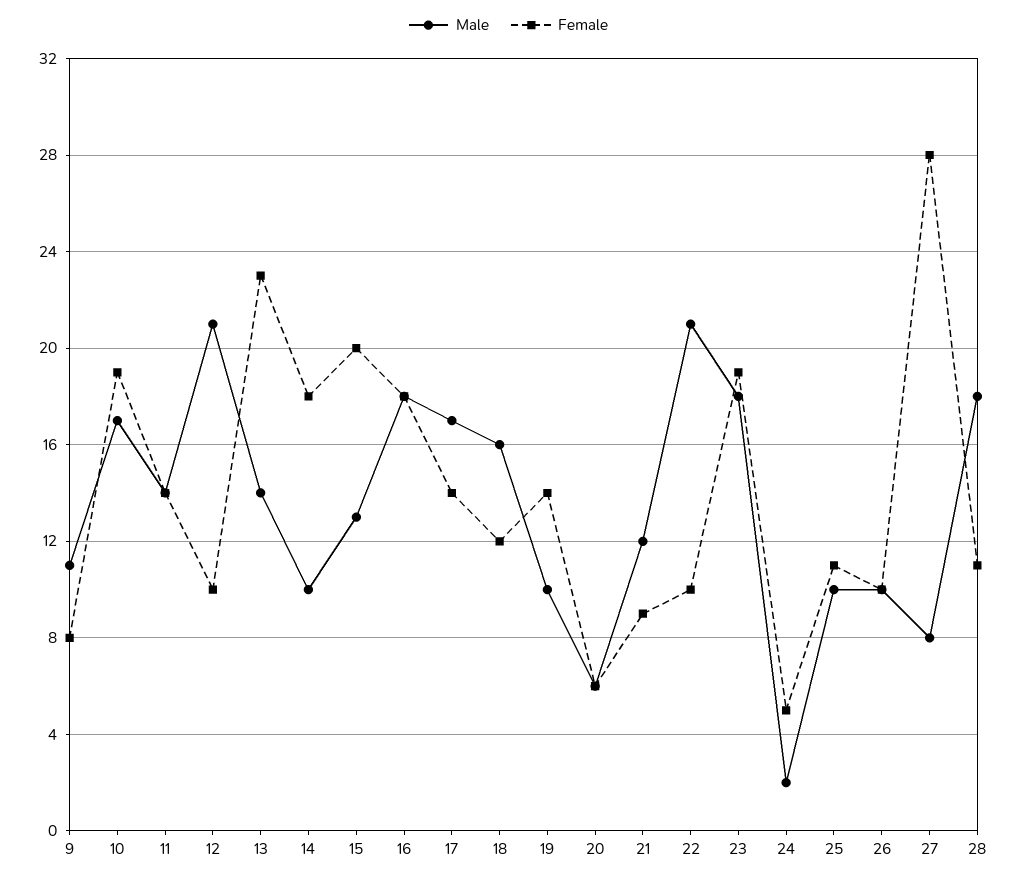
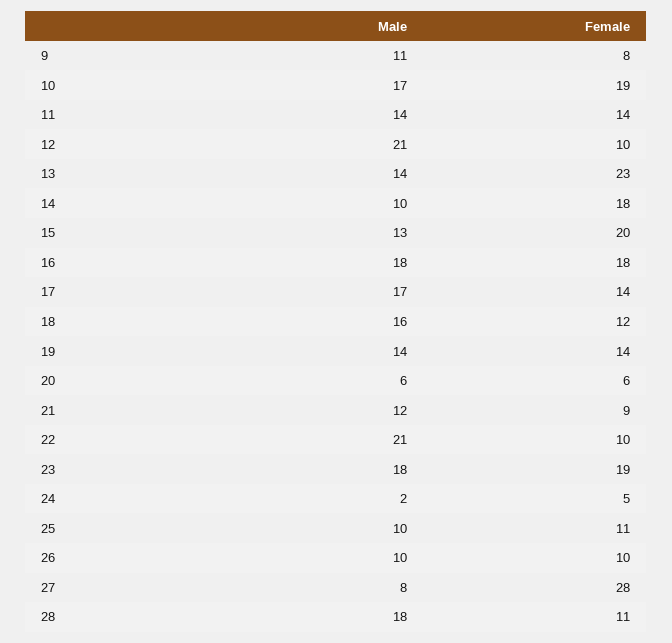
Male, 19: 10 -> 14

